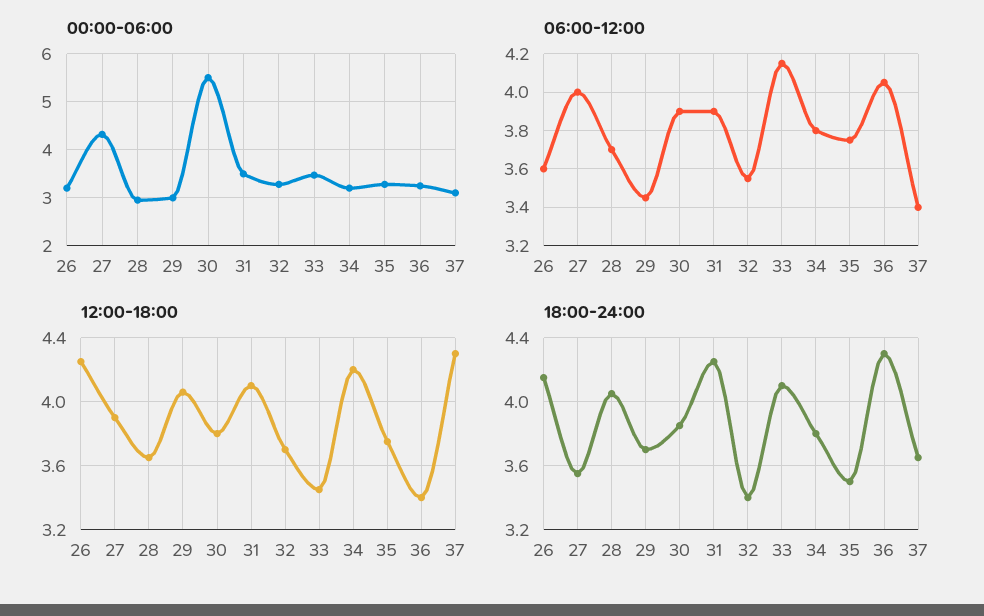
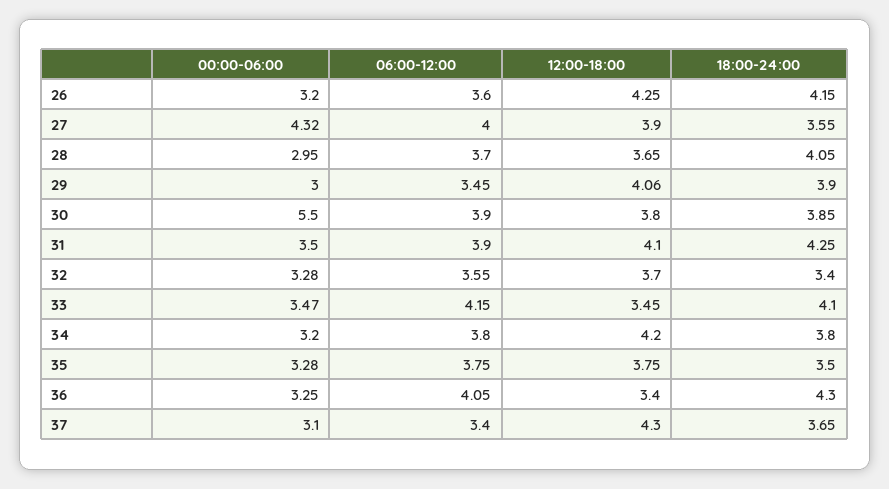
18:00-24:00, 29: 3.7 -> 3.9

